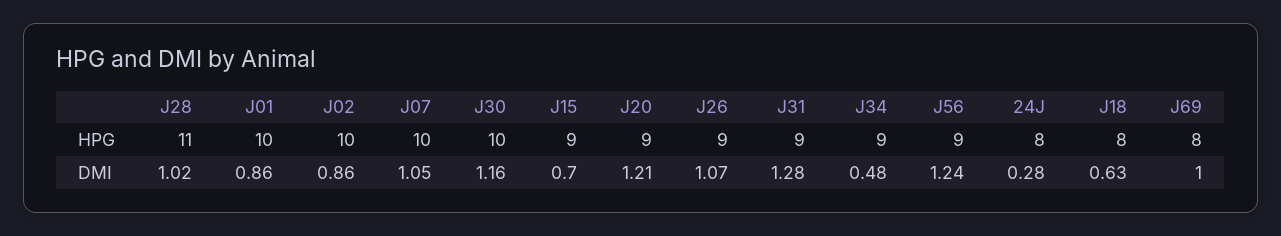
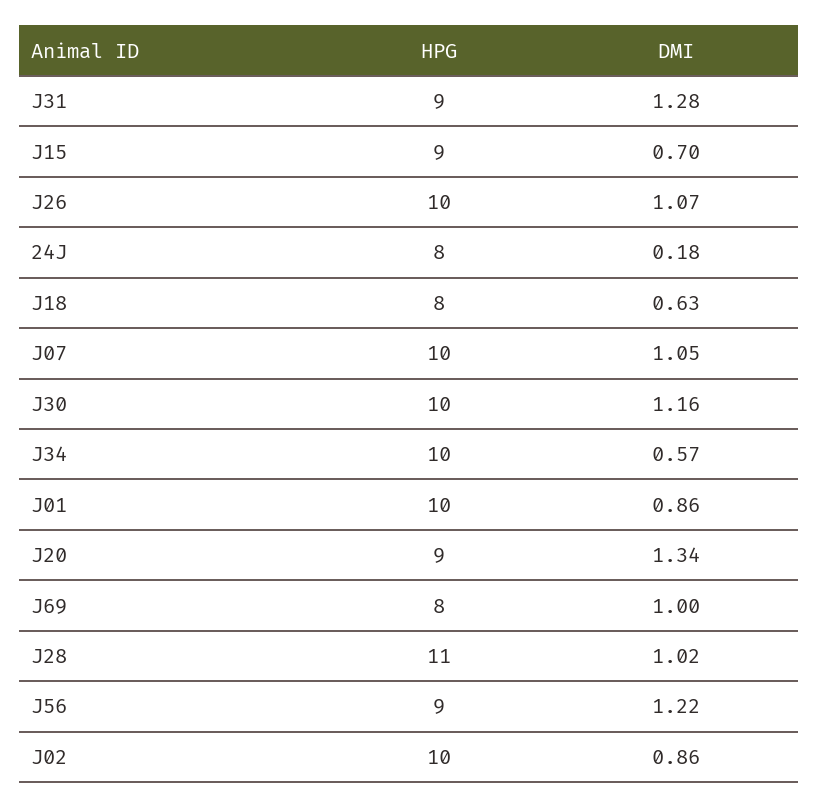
J26, HPG: 9 -> 10
J34, HPG: 9 -> 10
J20, DMI: 1.21 -> 1.34
J34, DMI: 0.48 -> 0.57
J56, DMI: 1.24 -> 1.22
24J, DMI: 0.28 -> 0.18

